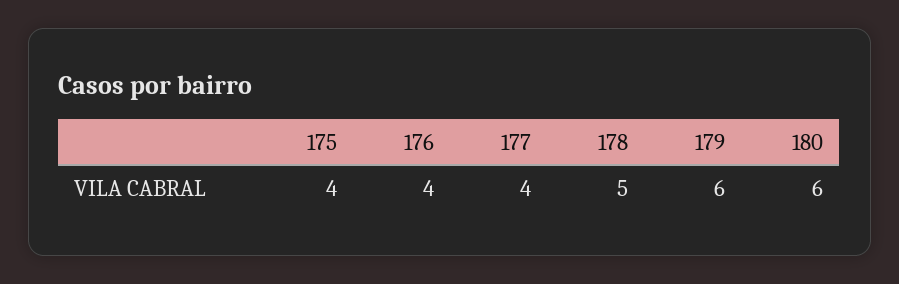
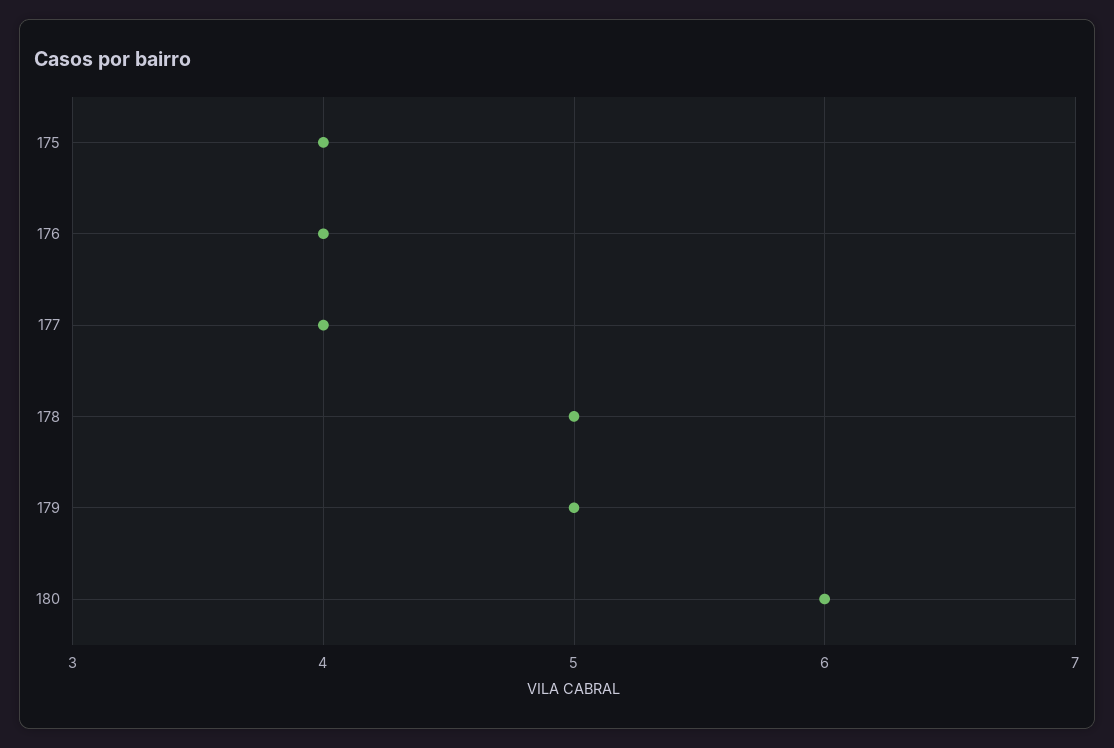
179: 6 -> 5

